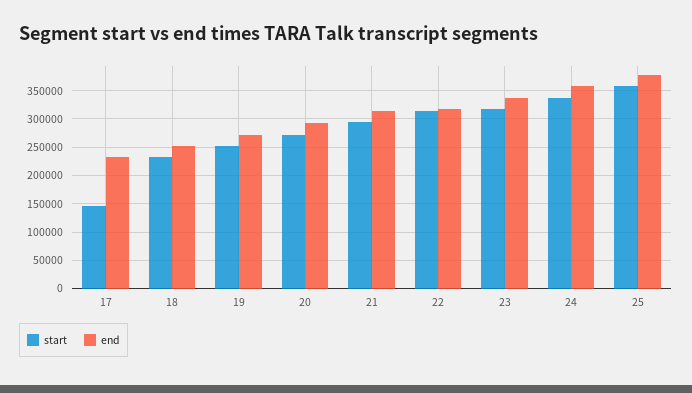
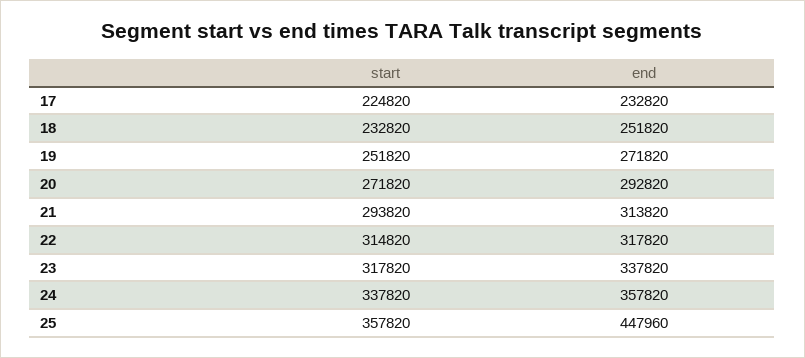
start, 17: 150000 -> 224820
end, 25: 375000 -> 447960

